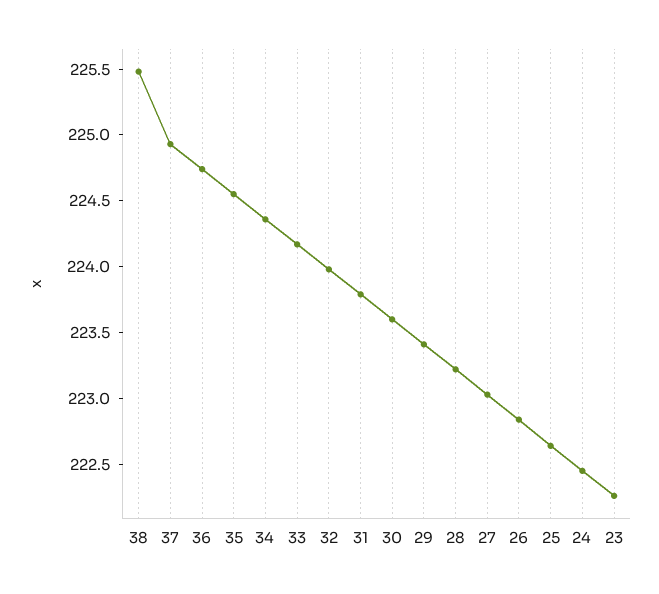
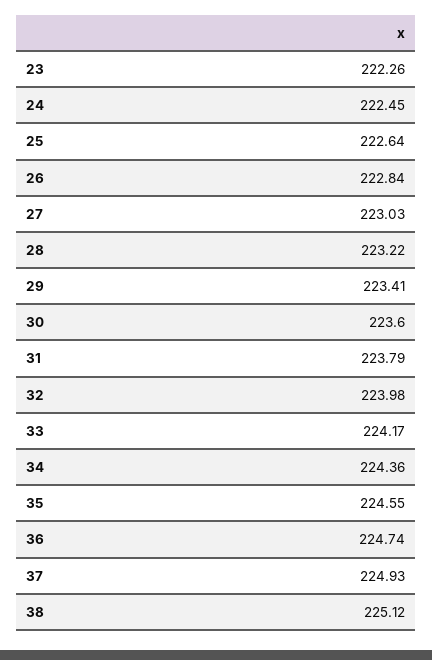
38: 225.5 -> 225.12

